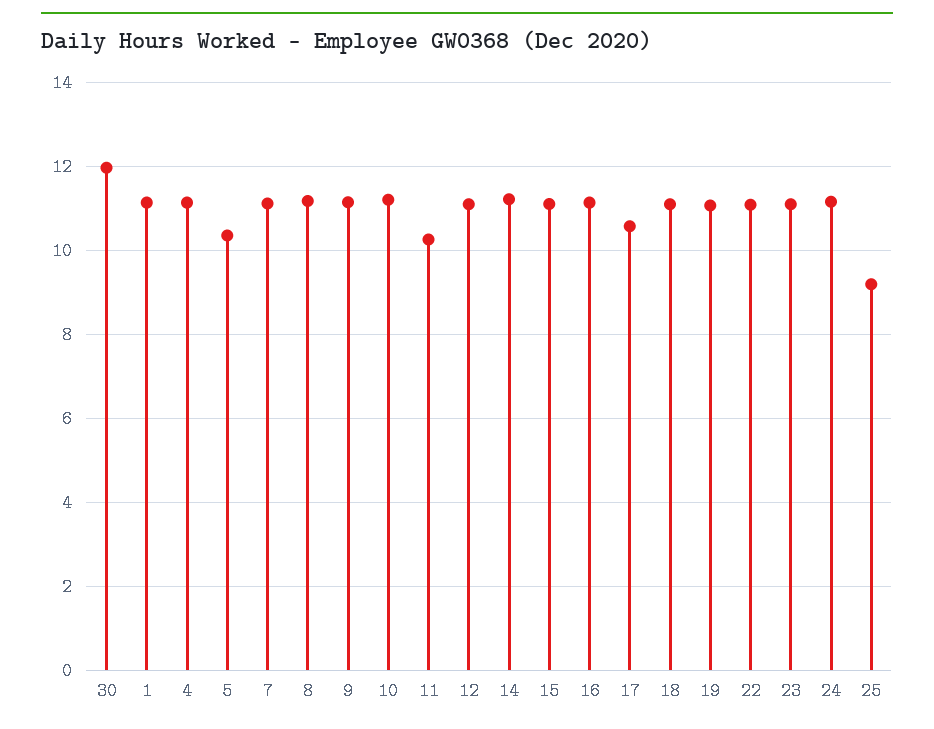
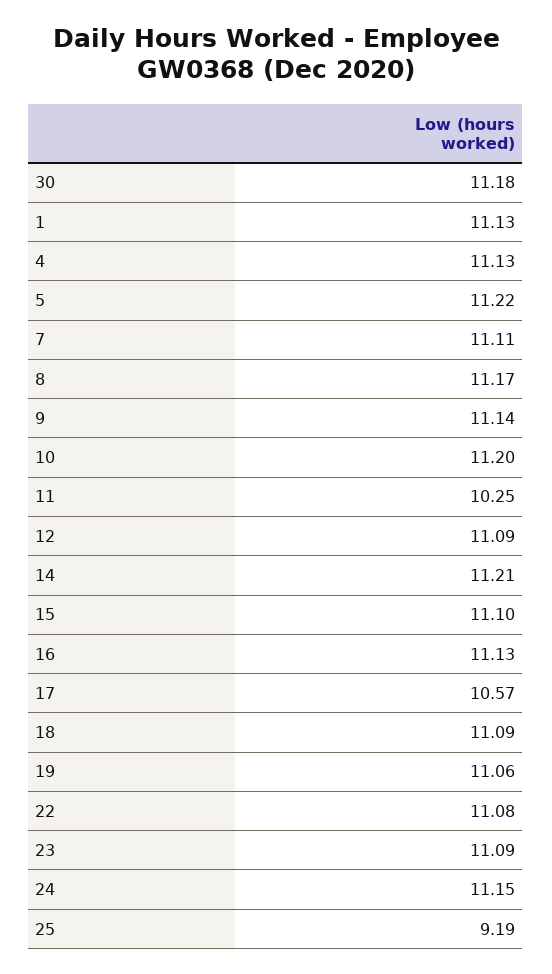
30: 12 -> 11.18
5: 10.4 -> 11.22

